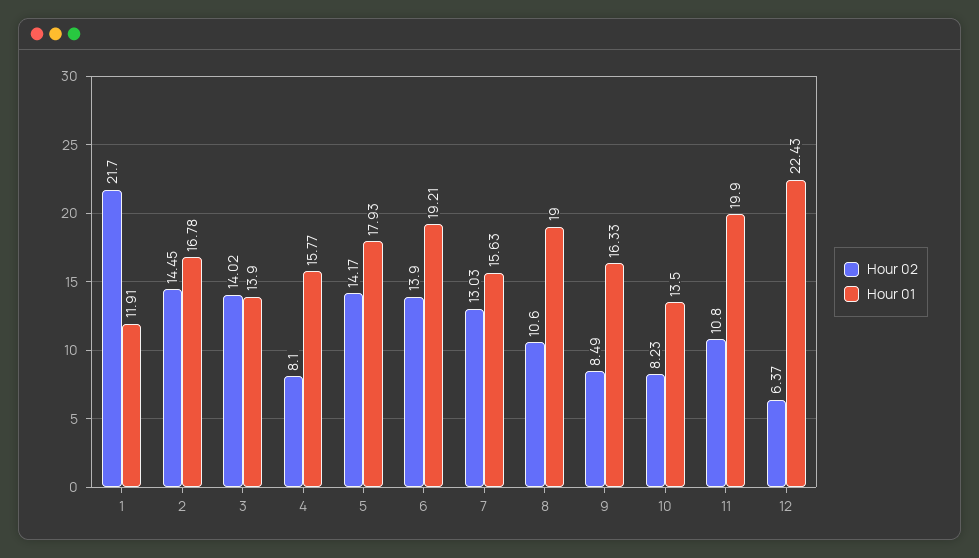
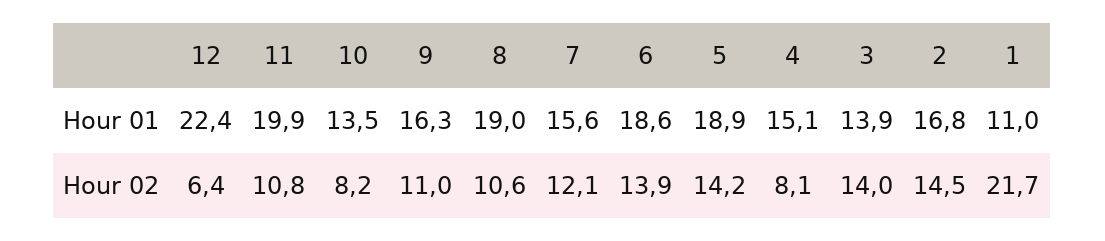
Hour 01, 1: 11.91 -> 11
Hour 01, 4: 15.77 -> 15.1
Hour 01, 5: 17.93 -> 18.9
Hour 01, 6: 19.21 -> 18.6
Hour 02, 7: 13.03 -> 12.1
Hour 02, 9: 8.49 -> 11

